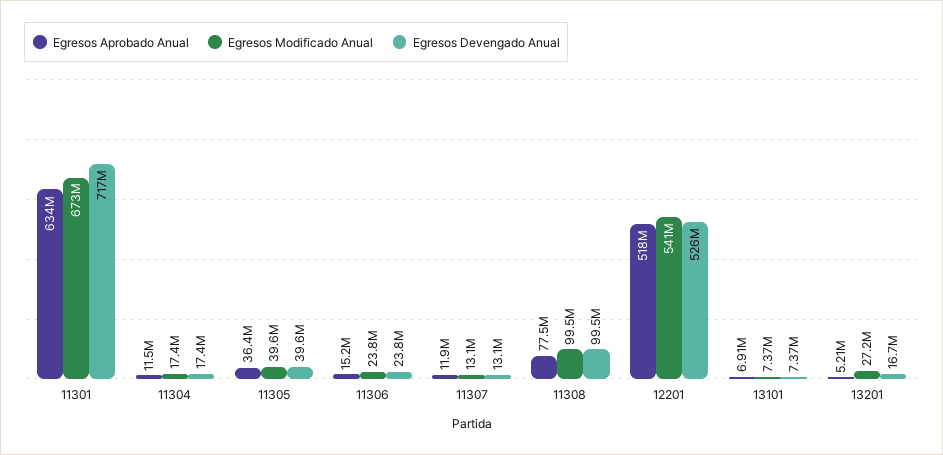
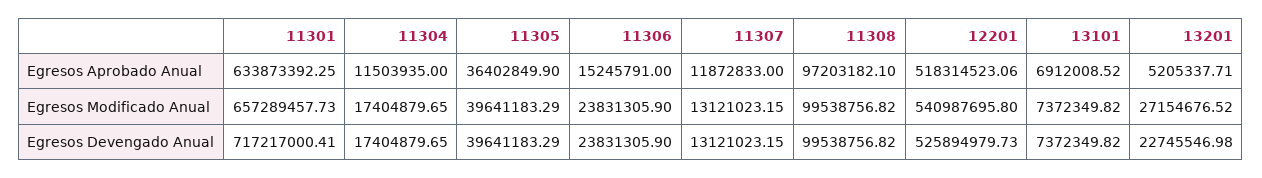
Egresos Modificado Anual, 11301: 673000000 -> 657289457.73
Egresos Aprobado Anual, 11308: 77500000 -> 97203182.1
Egresos Devengado Anual, 13201: 16700000 -> 22745546.98

